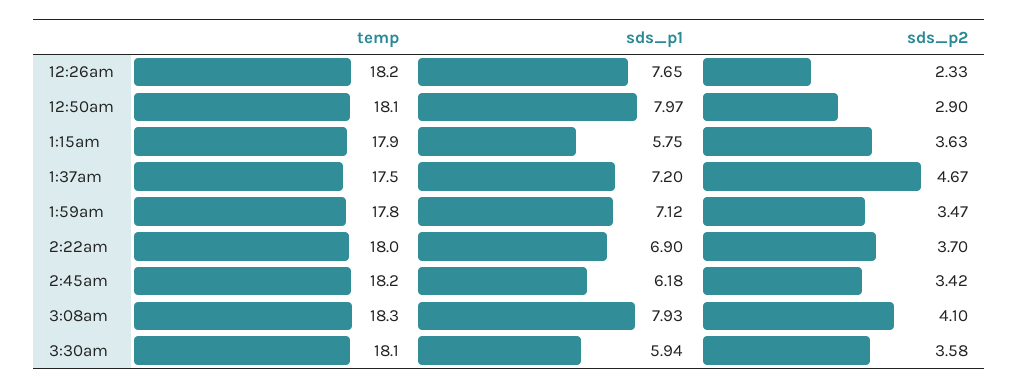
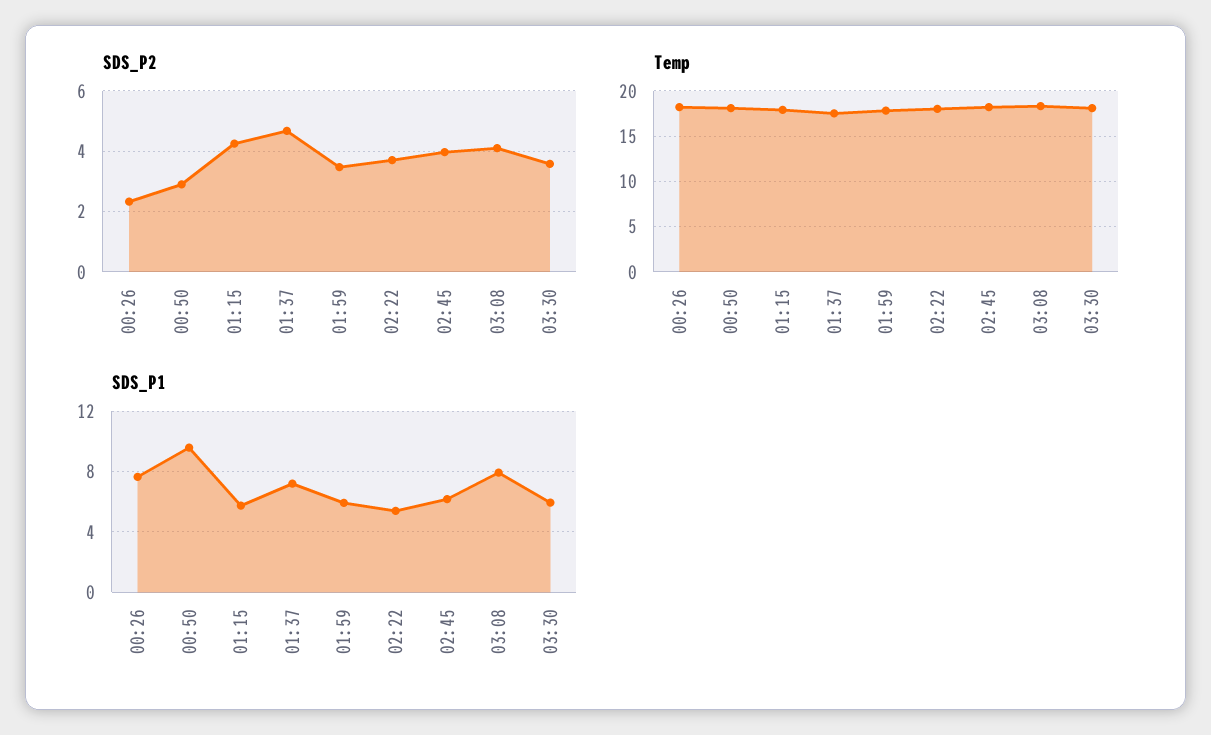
sds_p1, 12:50am: 7.97 -> 9.5
sds_p2, 1:15am: 3.63 -> 4.2
sds_p1, 1:59am: 7.12 -> 6
sds_p1, 2:22am: 6.9 -> 5.5
sds_p2, 2:45am: 3.42 -> 4

